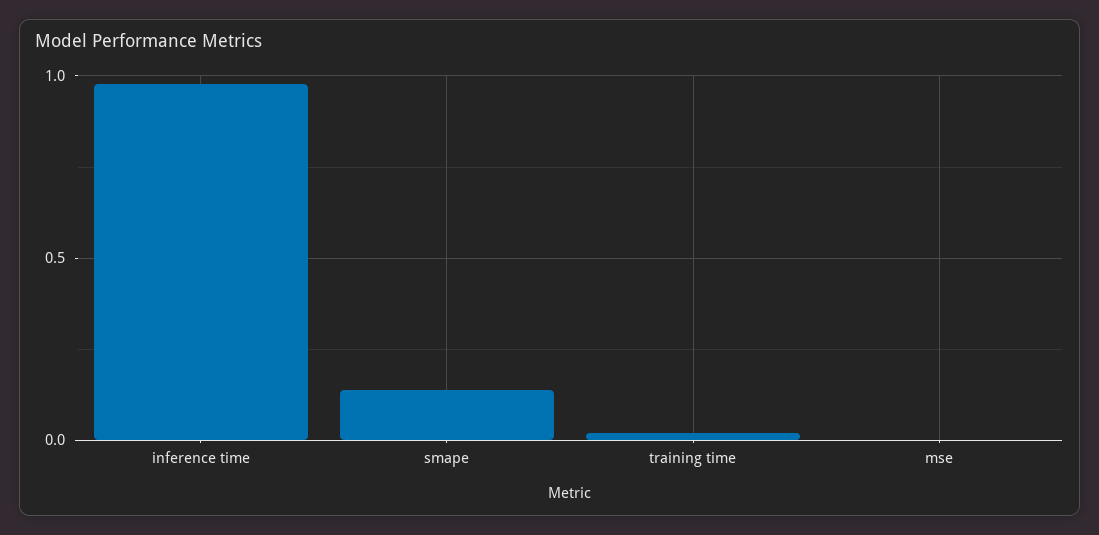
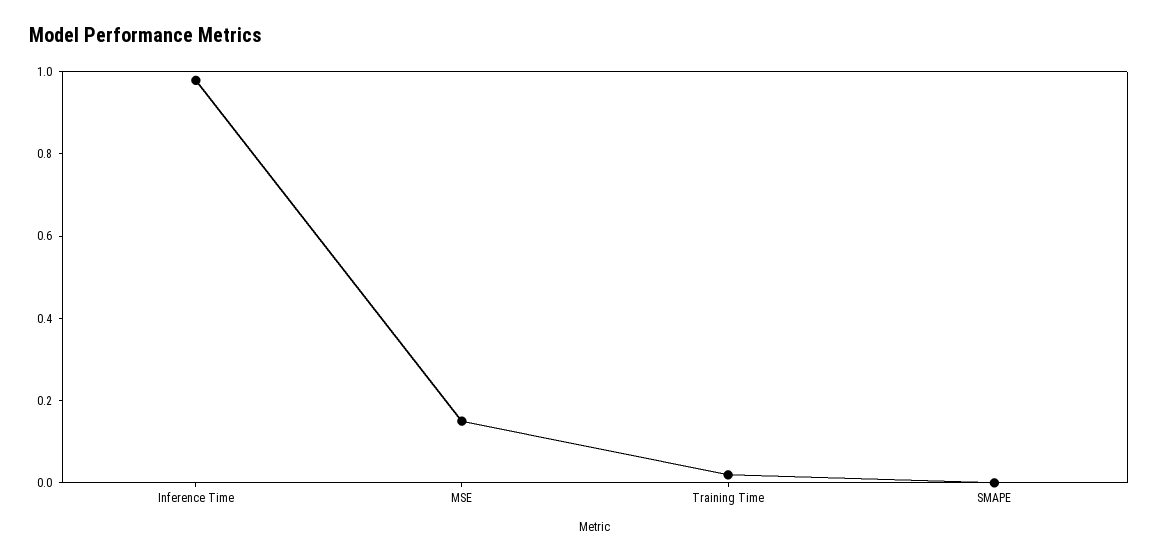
smape: 0.15 -> 0
mse: 0 -> 0.15

